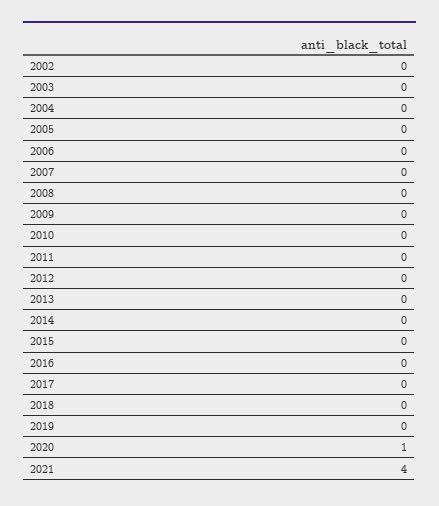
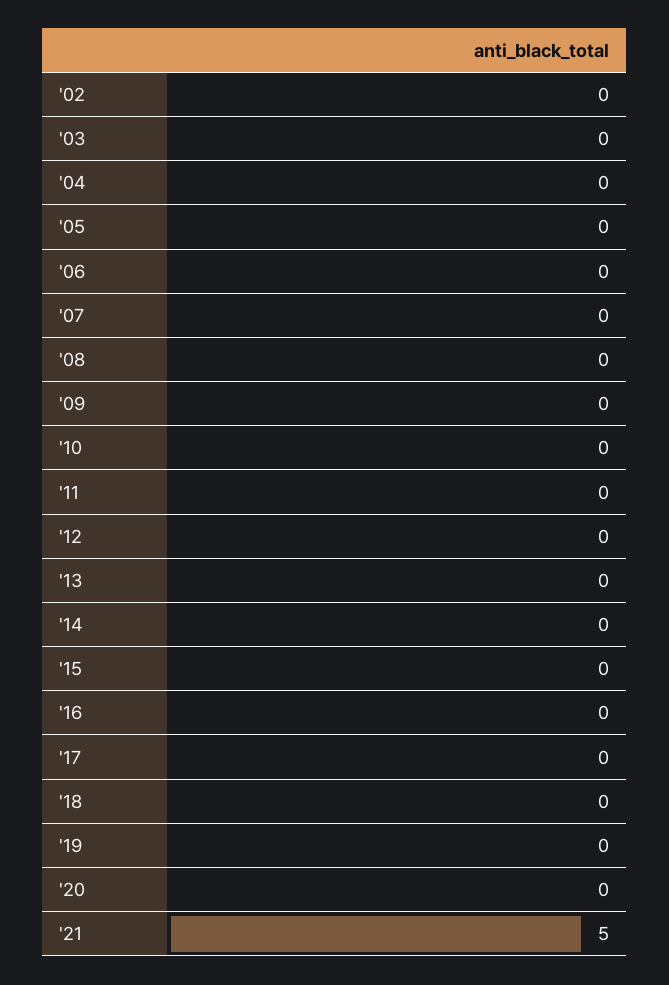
2020: 1 -> 0
2021: 4 -> 5

